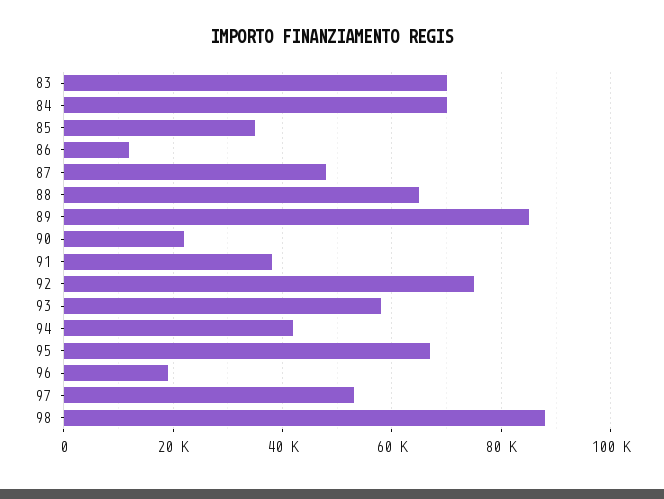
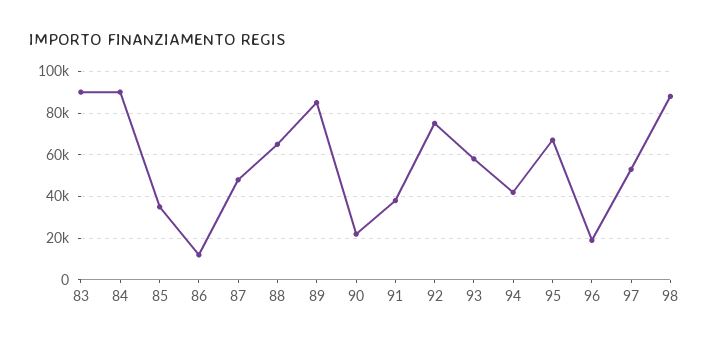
83: 70000 -> 90000
84: 70000 -> 90000

